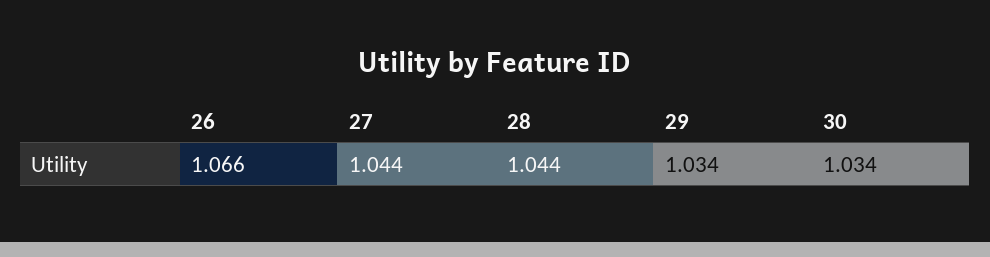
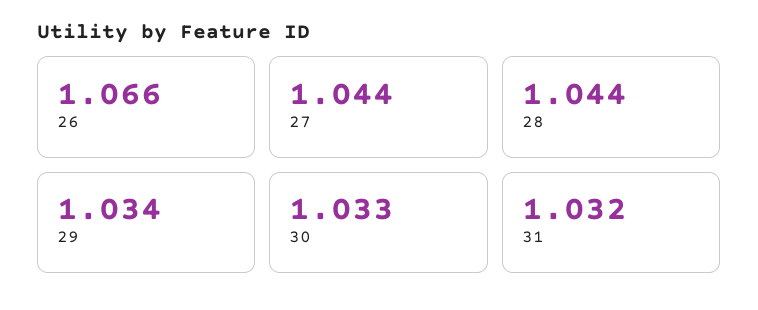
30: 1.034 -> 1.033
31: none -> 1.032

